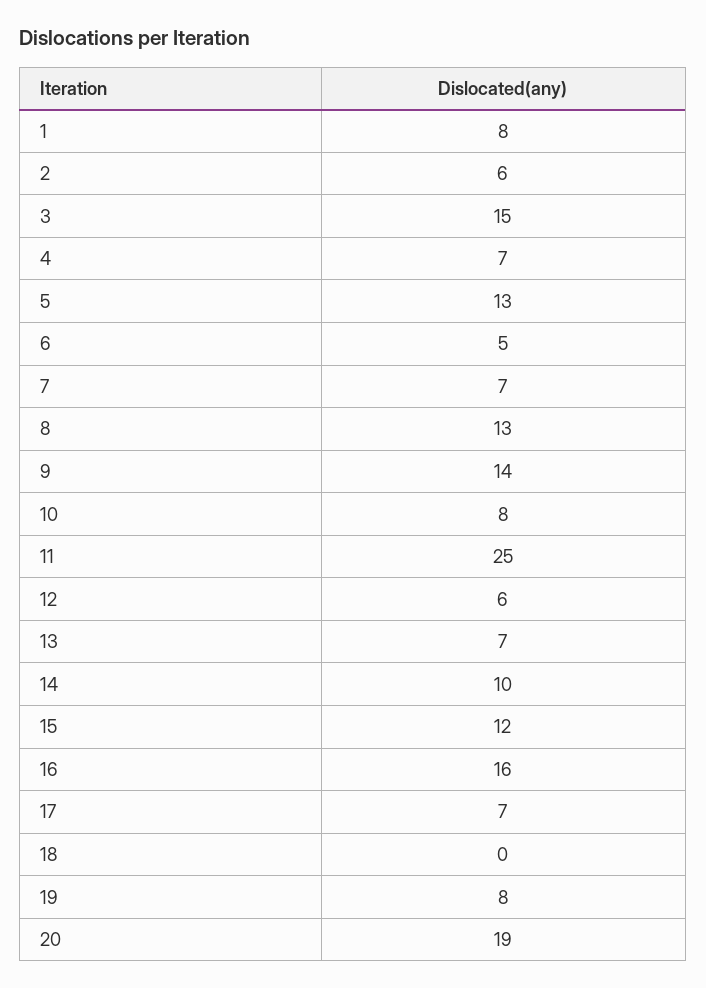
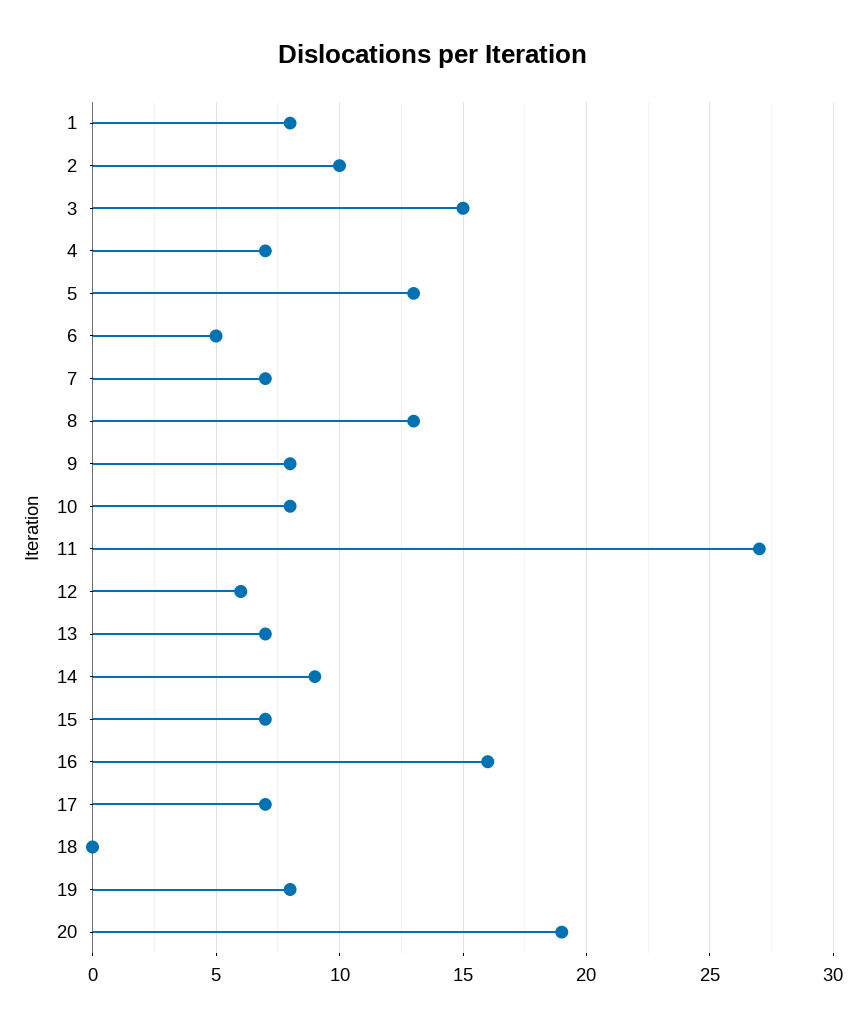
2: 6 -> 10
9: 14 -> 8
11: 25 -> 27
14: 10 -> 9
15: 12 -> 7

